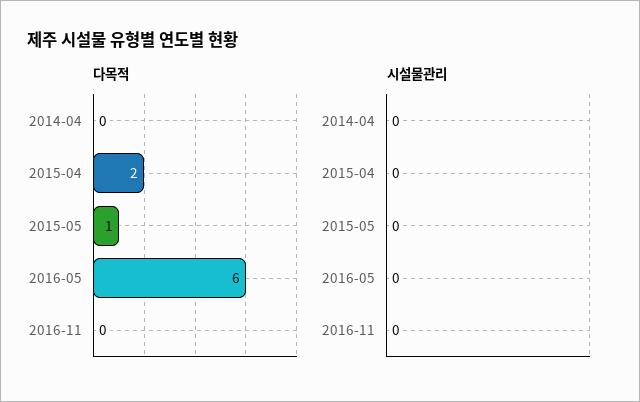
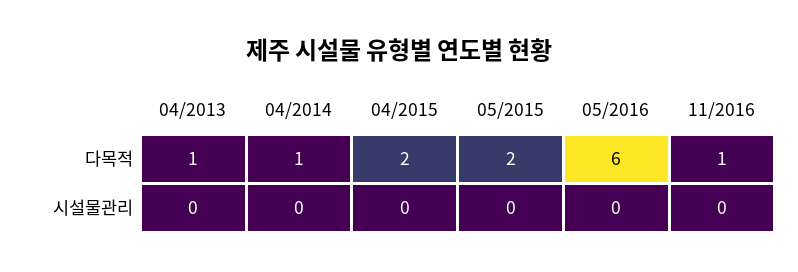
다목적, 2014-04: 0 -> 1
다목적, 2015-05: 1 -> 2
다목적, 2016-11: 0 -> 1
다목적, 04/2013: none -> 1
시설물관리, 04/2013: none -> 0

